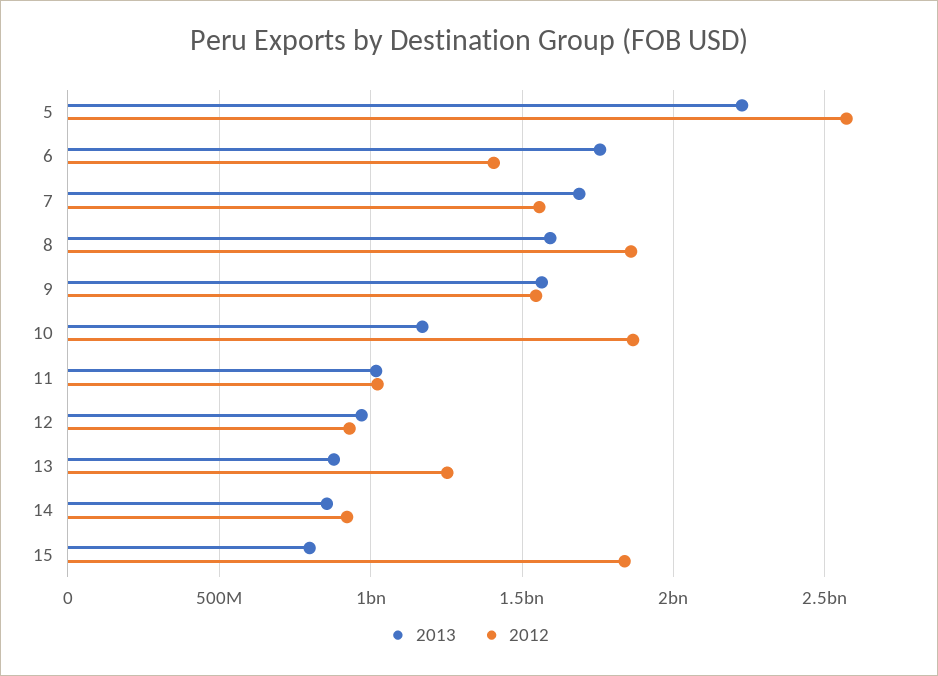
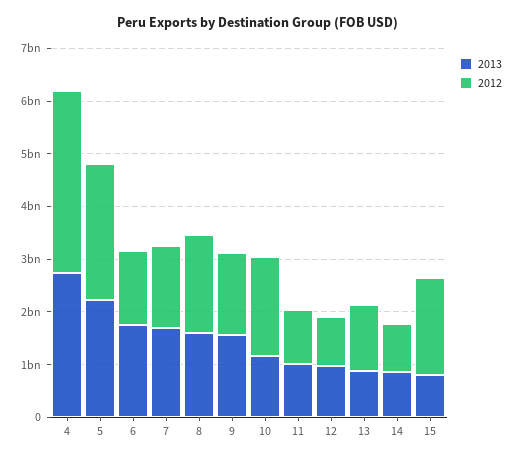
2013, 4: none -> 2800000000
2012, 4: none -> 3400000000

